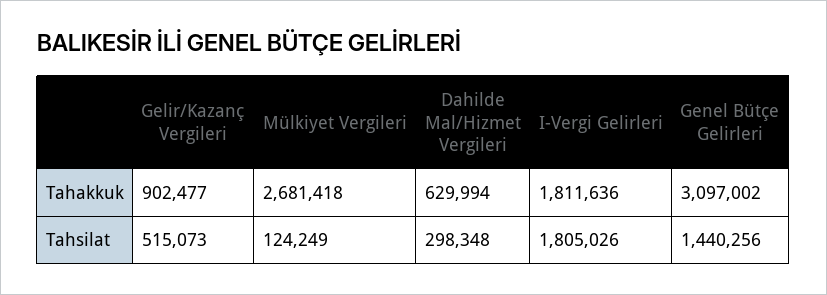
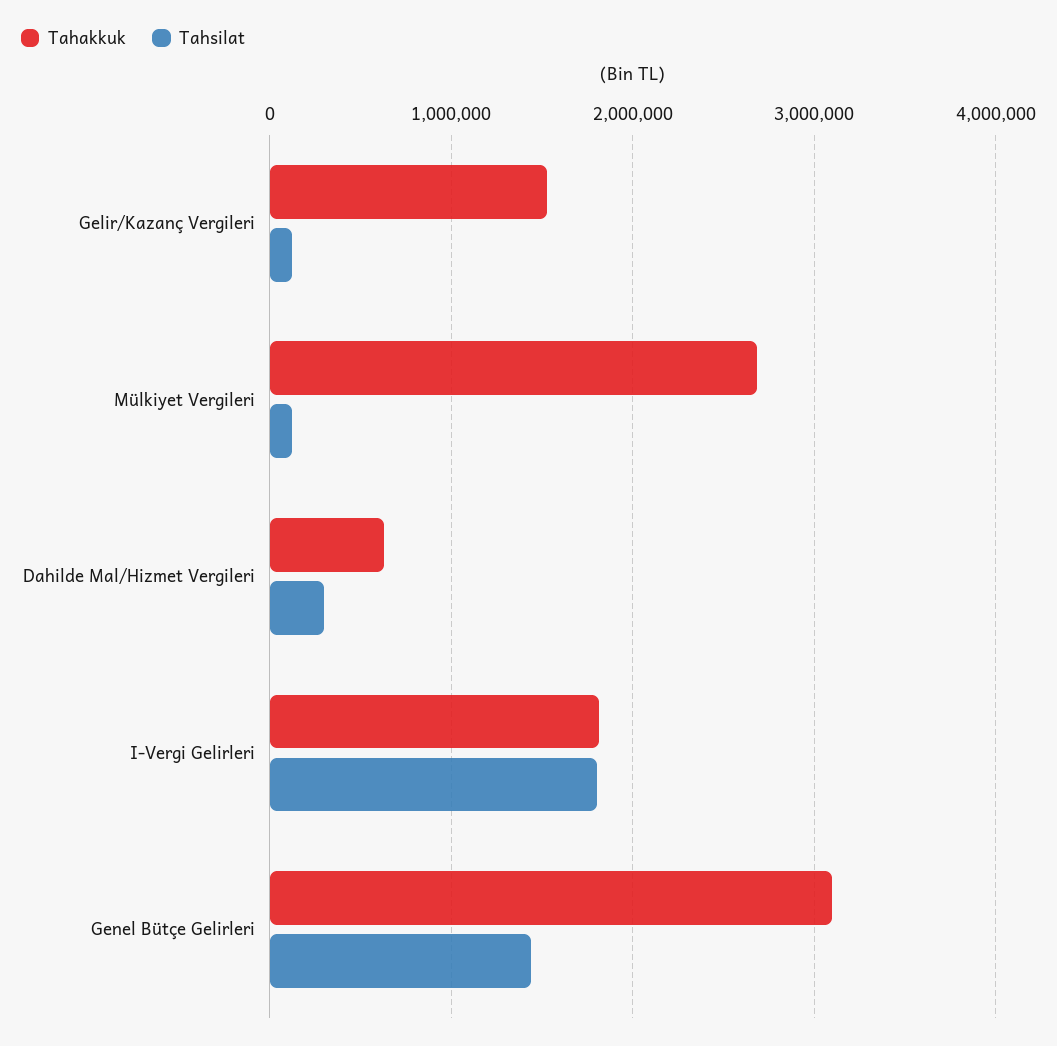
Tahakkuk, Gelir/Kazanç Vergileri: 902477 -> 1500000
Tahsilat, Gelir/Kazanç Vergileri: 515073 -> 100000

